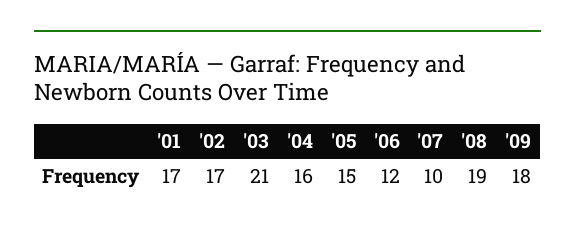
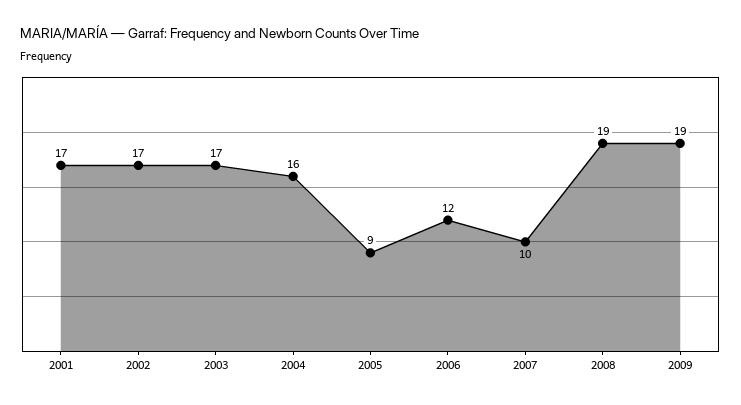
'03: 21 -> 17
'05: 15 -> 9
'09: 18 -> 19

